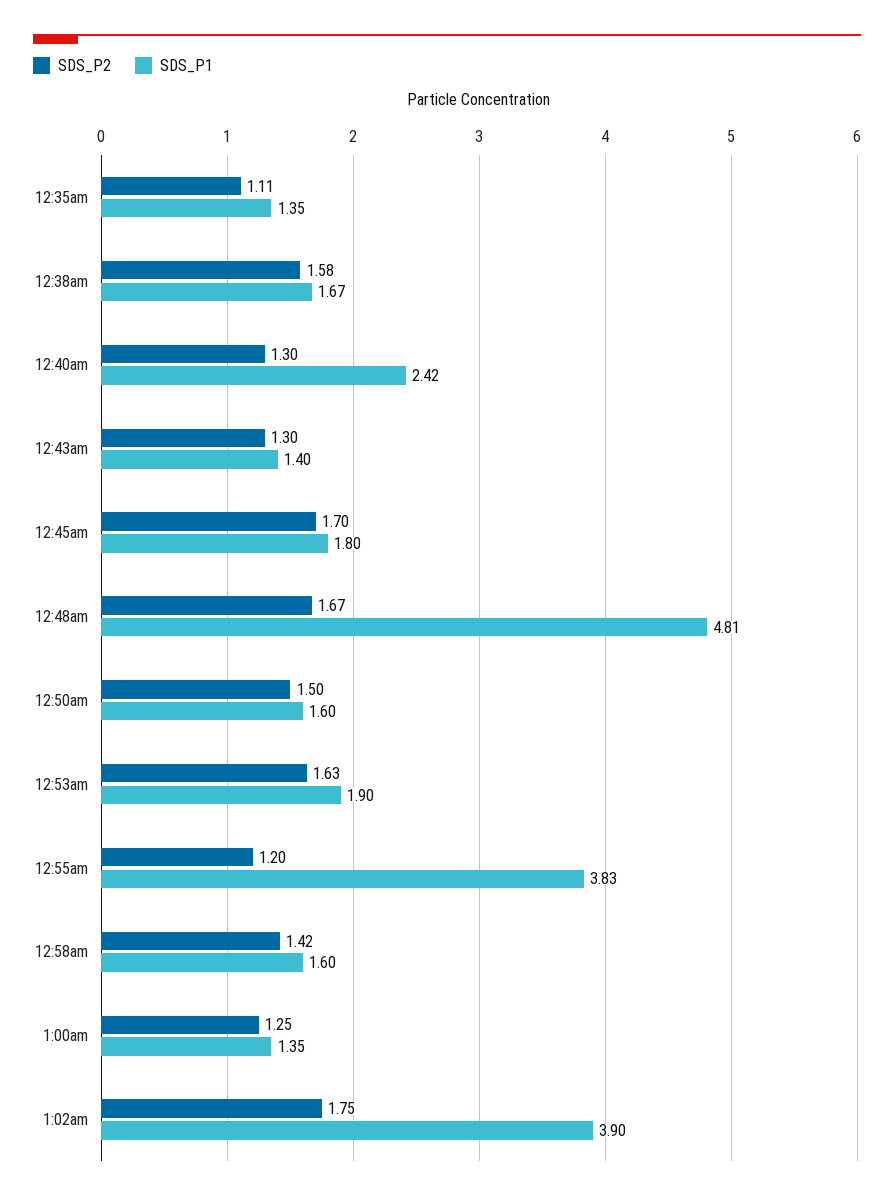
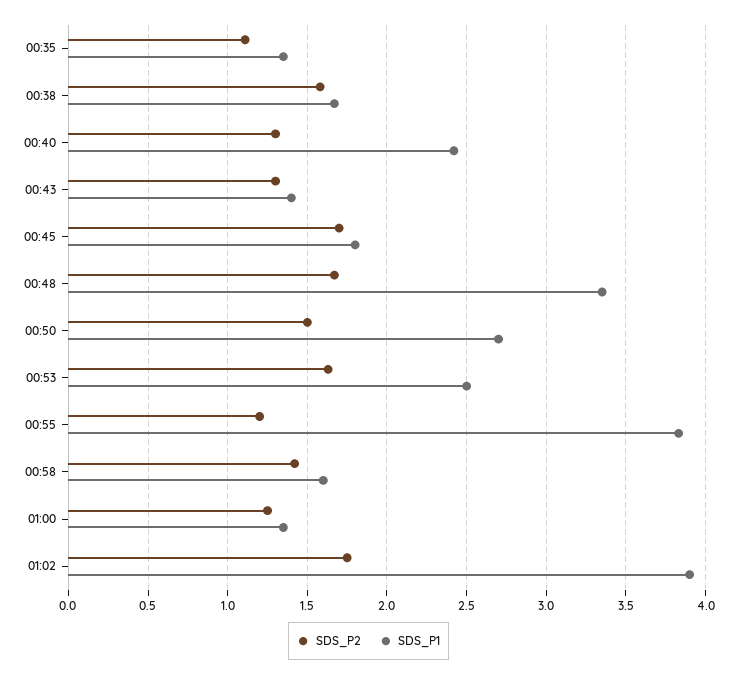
SDS_P1, 12:48am: 4.81 -> 3.35
SDS_P1, 12:50am: 1.6 -> 2.7
SDS_P1, 12:53am: 1.9 -> 2.5

